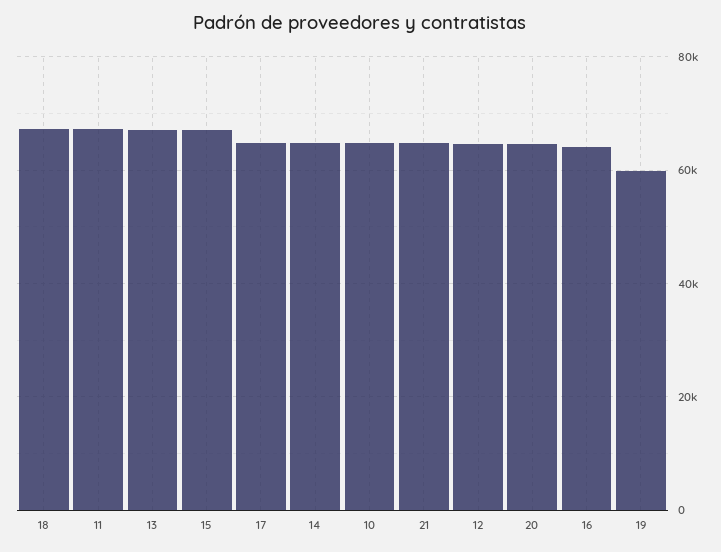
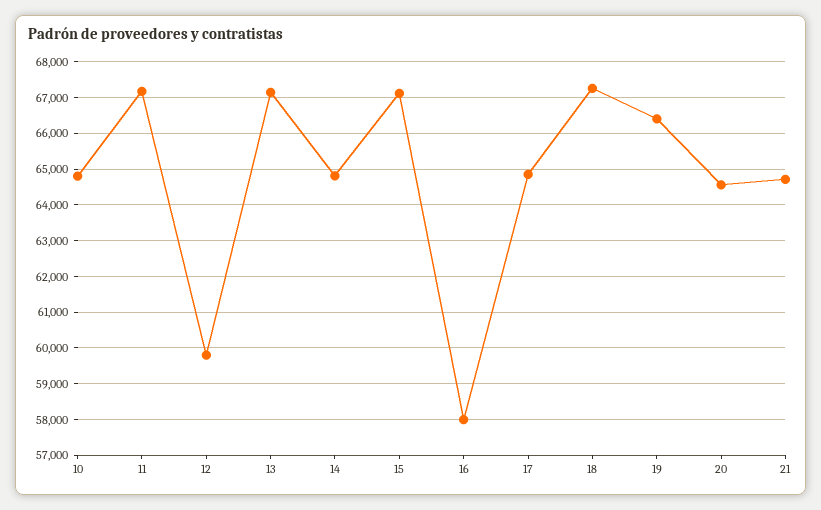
12: 64000 -> 59800
16: 64000 -> 58000
19: 60000 -> 66400

